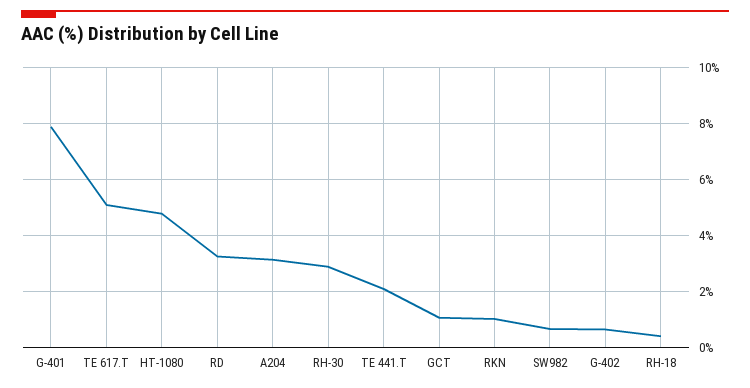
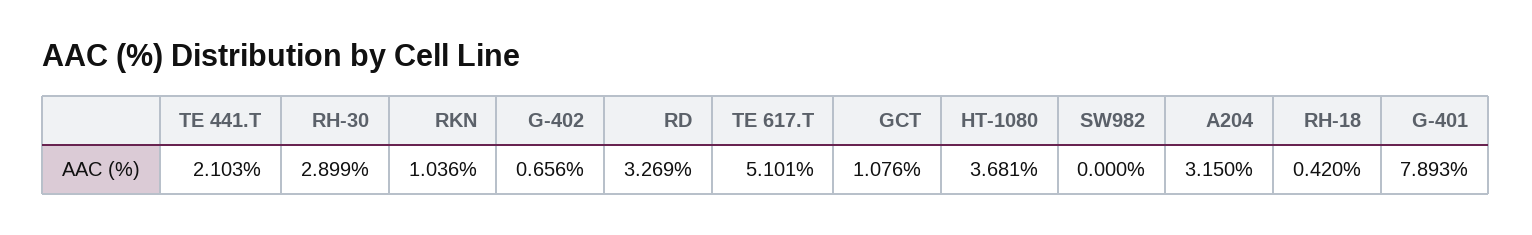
HT-1080: 4.75 -> 3.681
SW982: 0.75 -> 0

